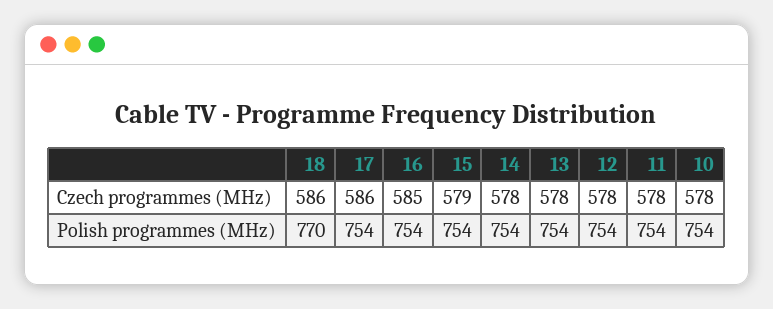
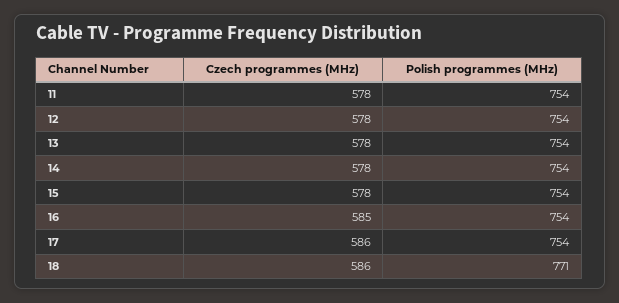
15, Czech programmes (MHz): 579 -> 578
10, Czech programmes (MHz): 578 -> none
18, Polish programmes (MHz): 770 -> 771
10, Polish programmes (MHz): 754 -> none

